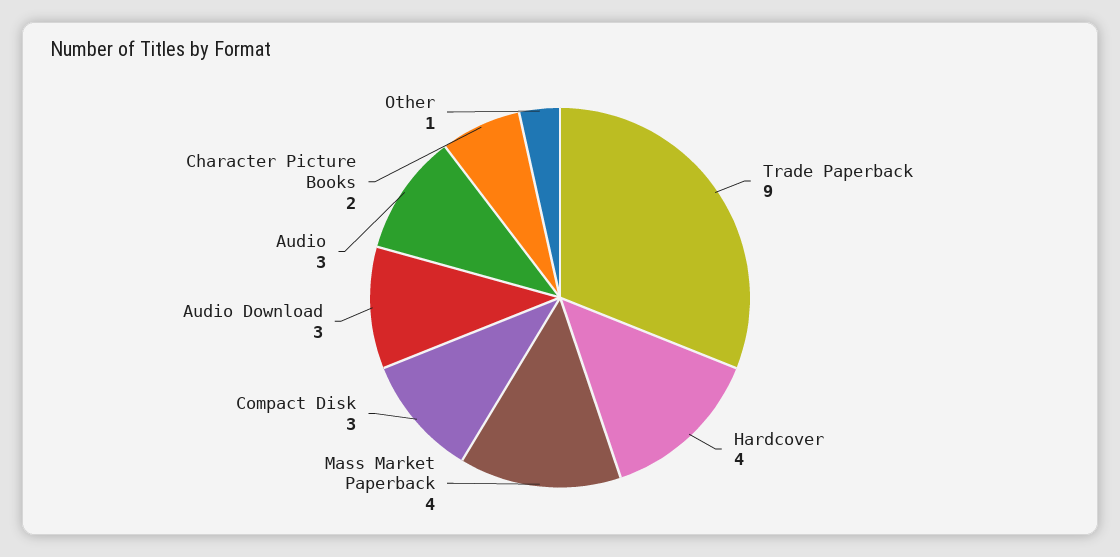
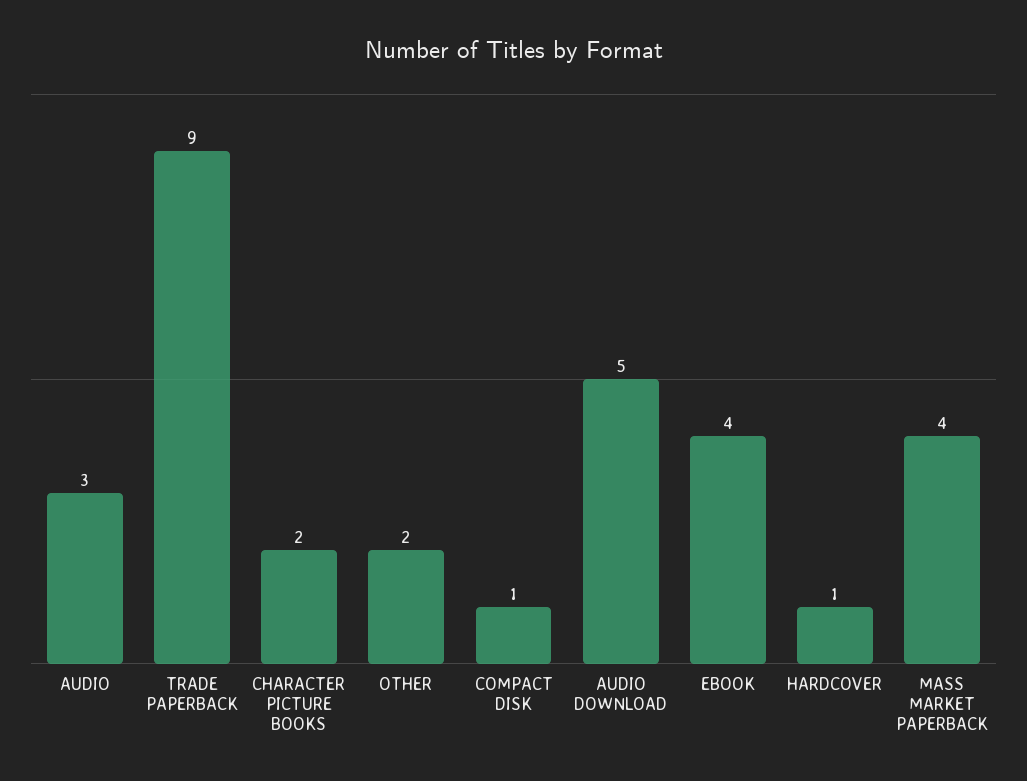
Hardcover: 4 -> 1
Compact Disk: 3 -> 1
Audio Download: 3 -> 5
Other: 1 -> 2
EBOOK: none -> 4

